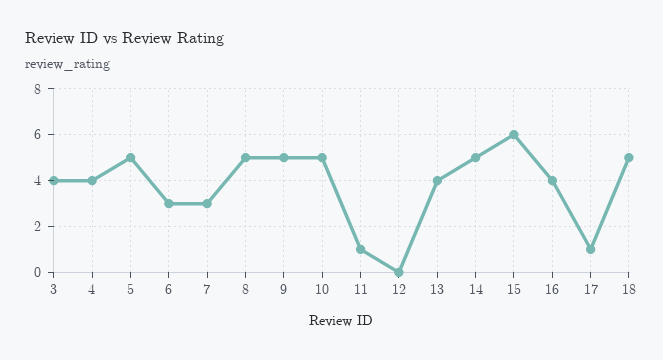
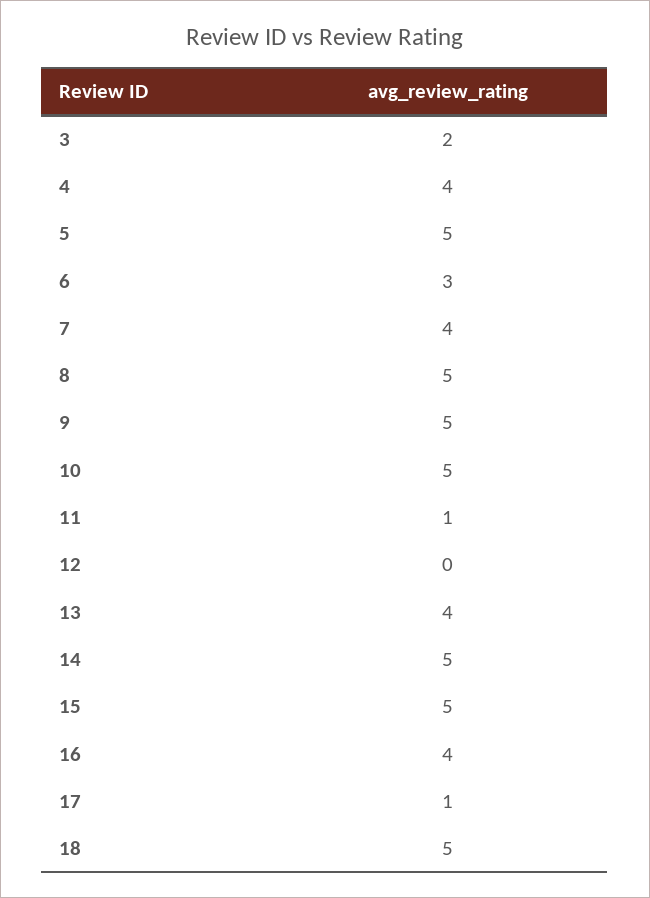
3: 4 -> 2
7: 3 -> 4
15: 6 -> 5

